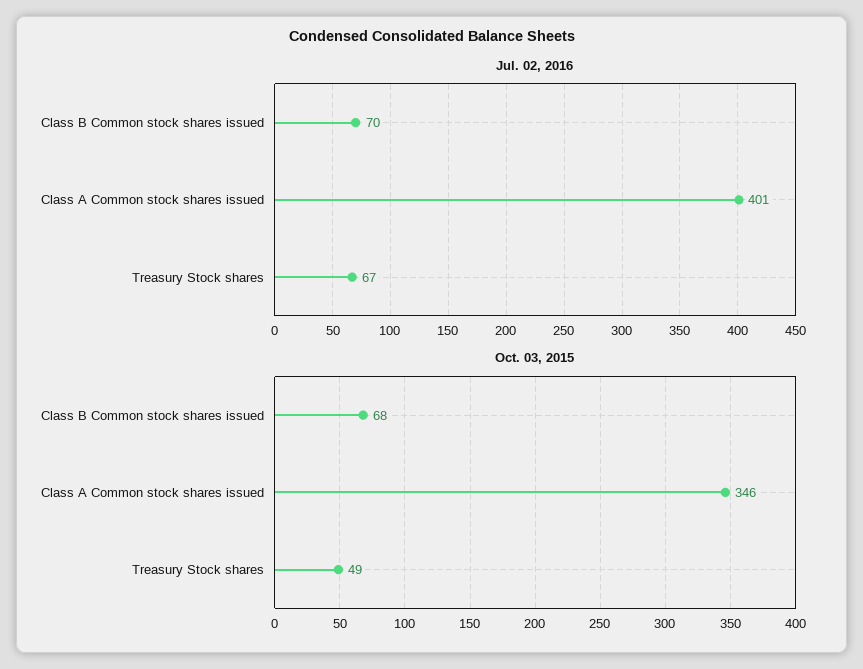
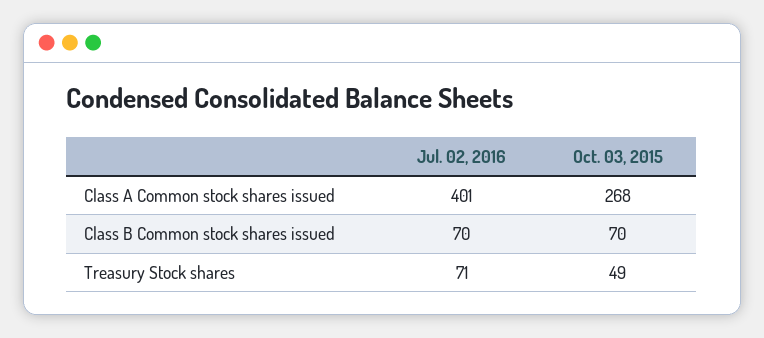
Jul. 02, 2016, Treasury Stock shares: 67 -> 71
Oct. 03, 2015, Class B Common stock shares issued: 68 -> 70
Oct. 03, 2015, Class A Common stock shares issued: 346 -> 268

